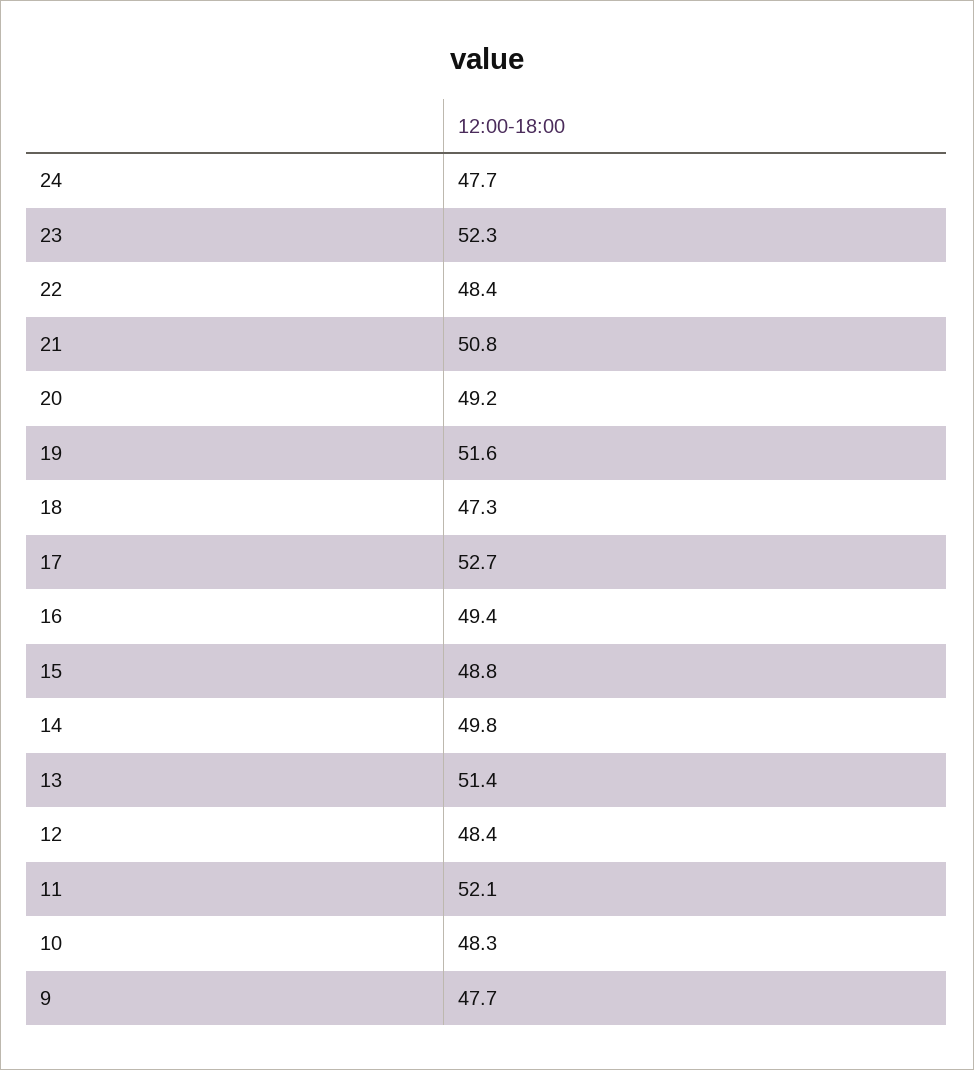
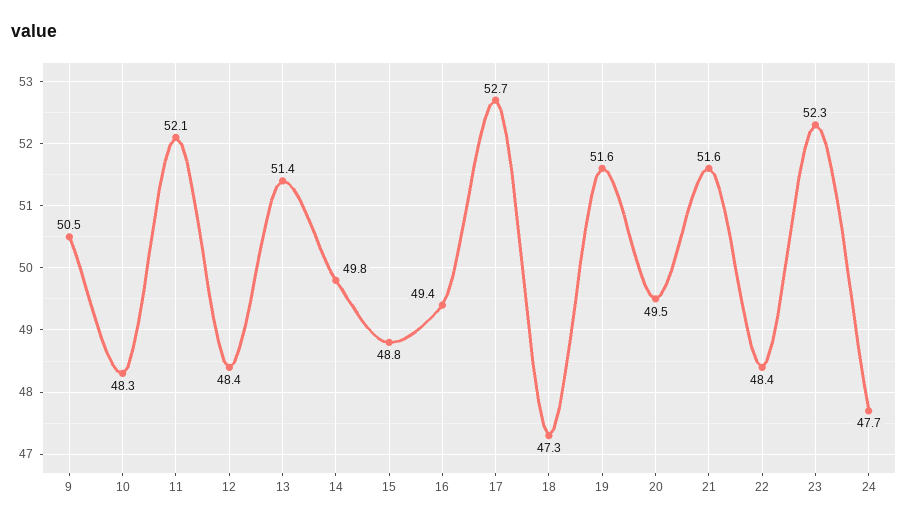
21: 50.8 -> 51.6
20: 49.2 -> 49.5
9: 47.7 -> 50.5

